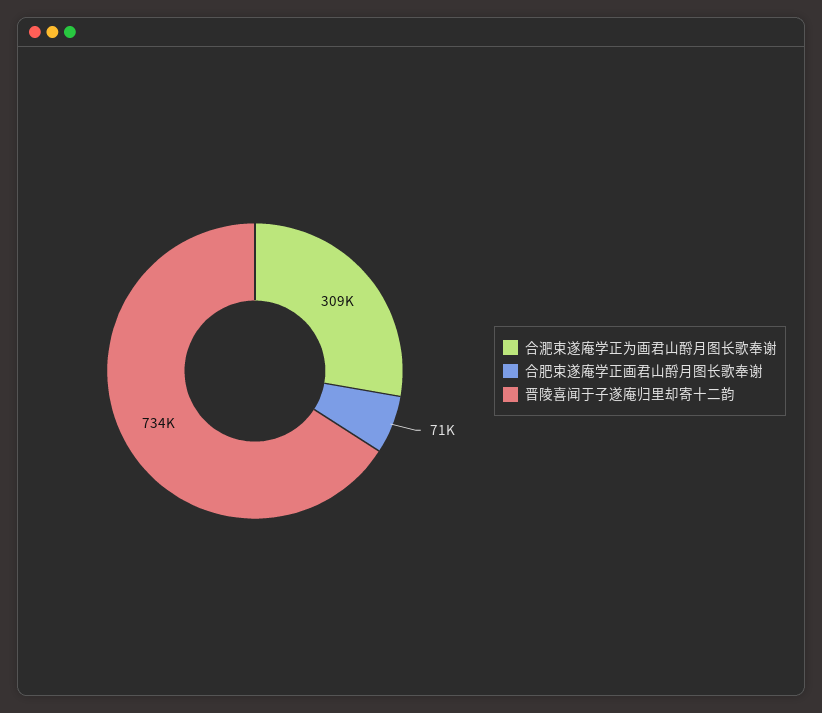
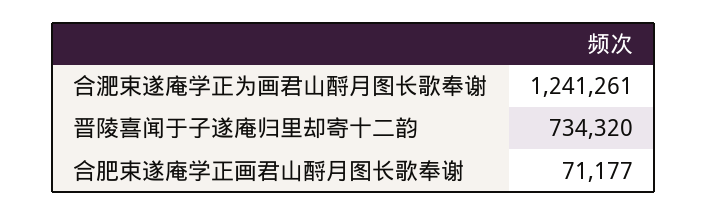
合淝束遂庵学正为画君山酹月图长歌奉谢: 309000 -> 1241261

